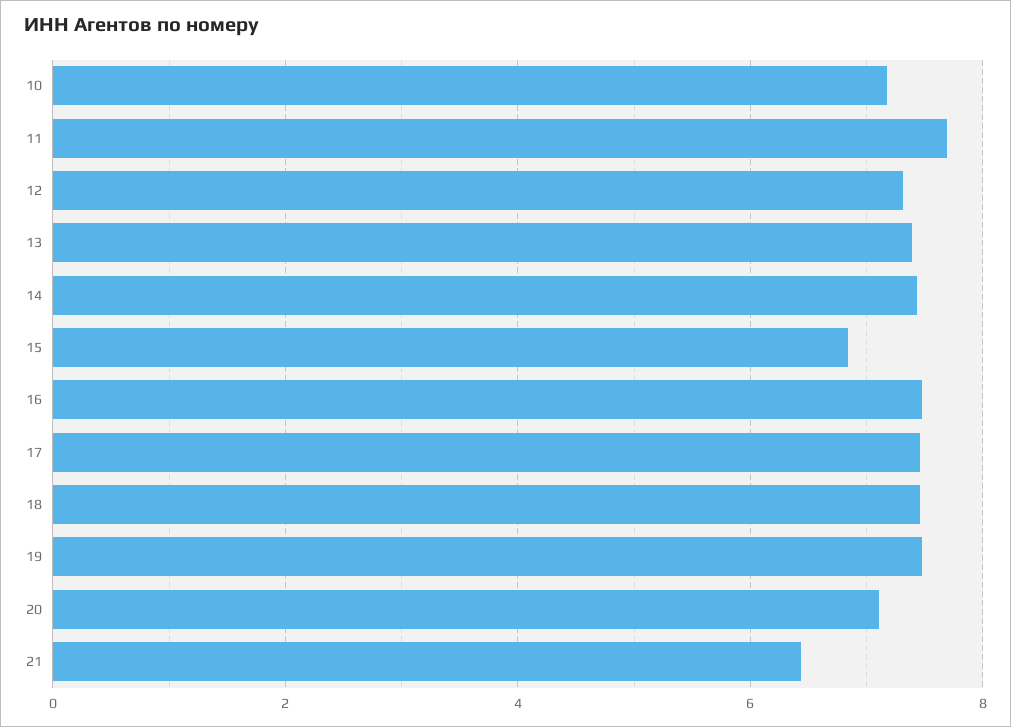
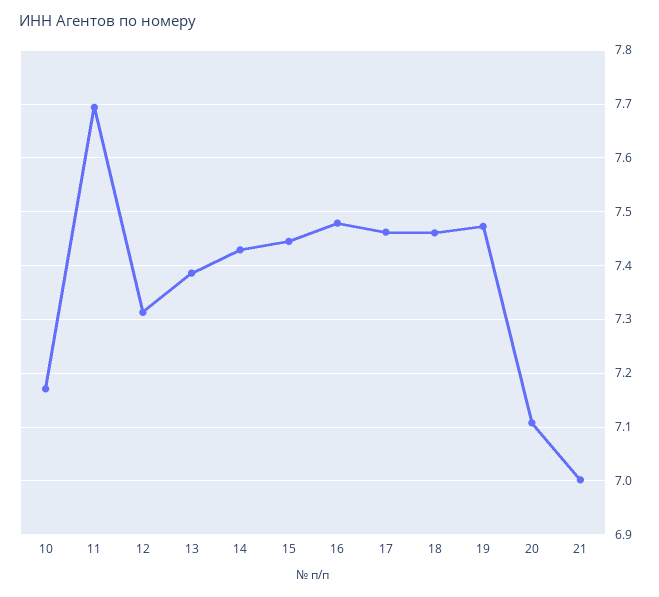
15: 6.8 -> 7.44
21: 6.4 -> 7

